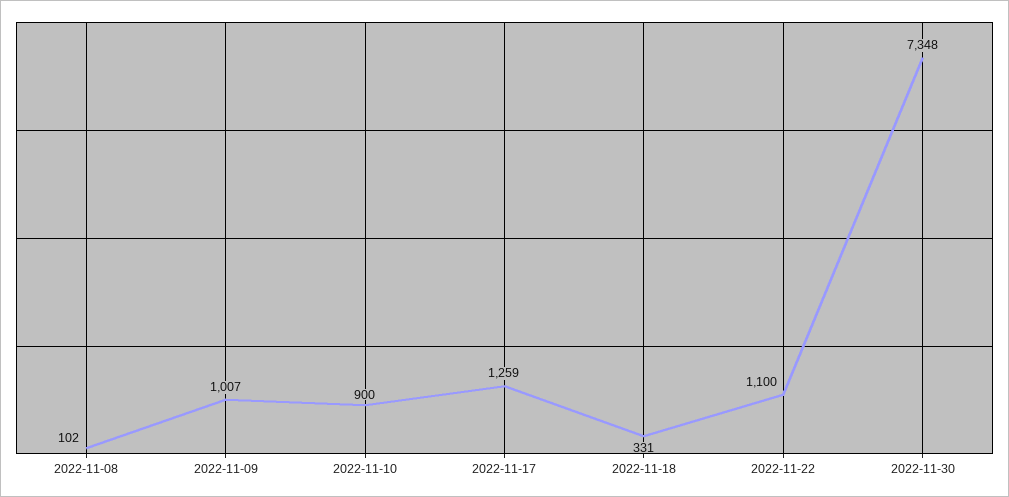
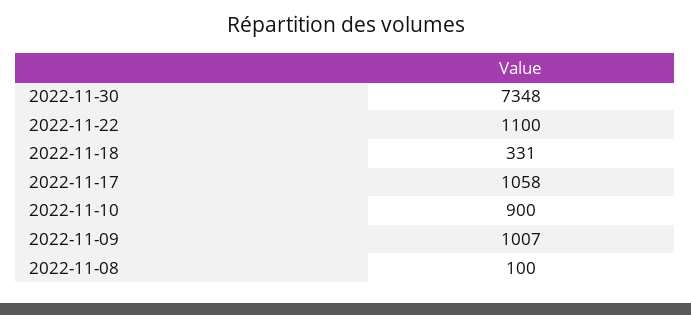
2022-11-08: 102 -> 100
2022-11-17: 1259 -> 1058

